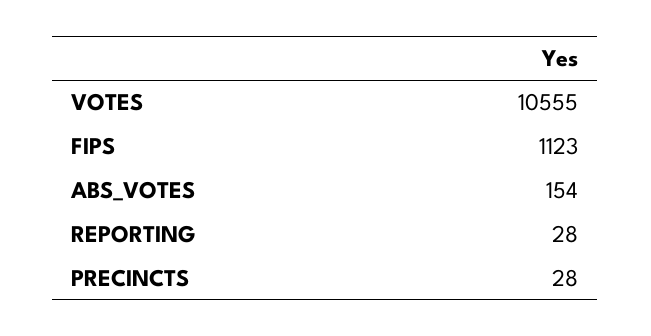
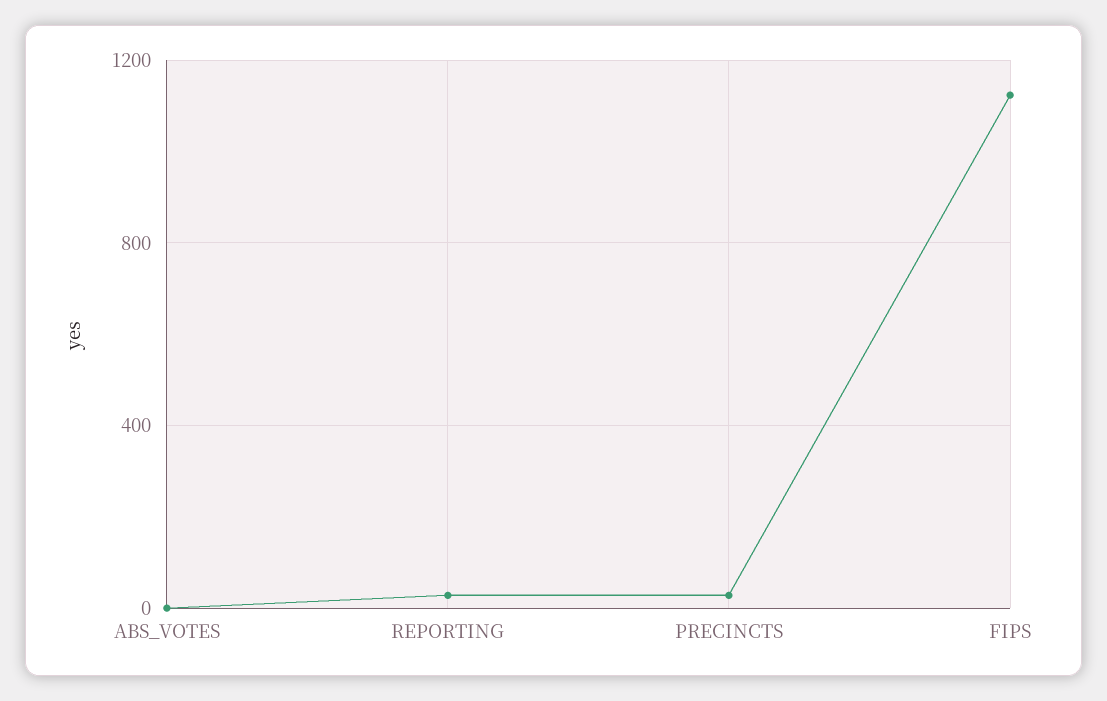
VOTES: 10555 -> none
ABS_VOTES: 154 -> 0

